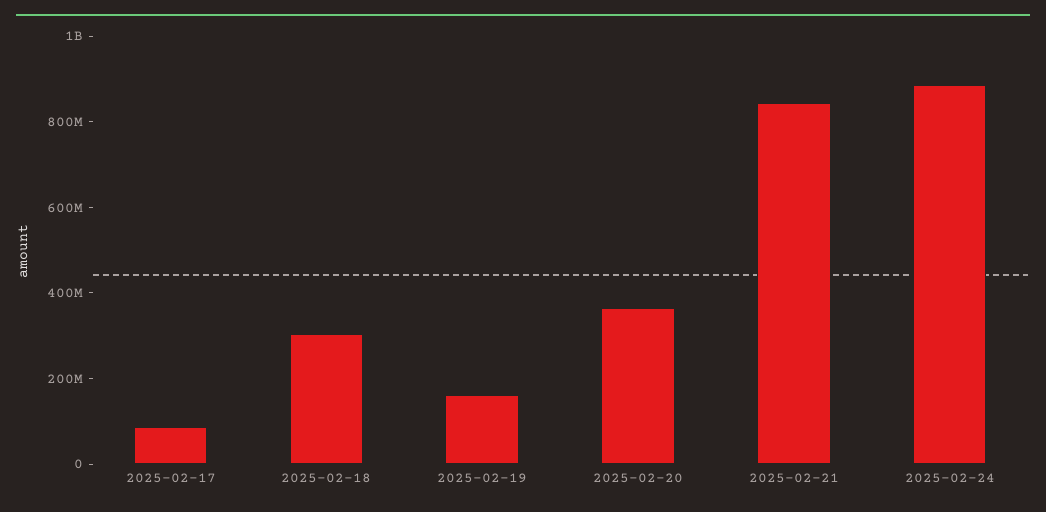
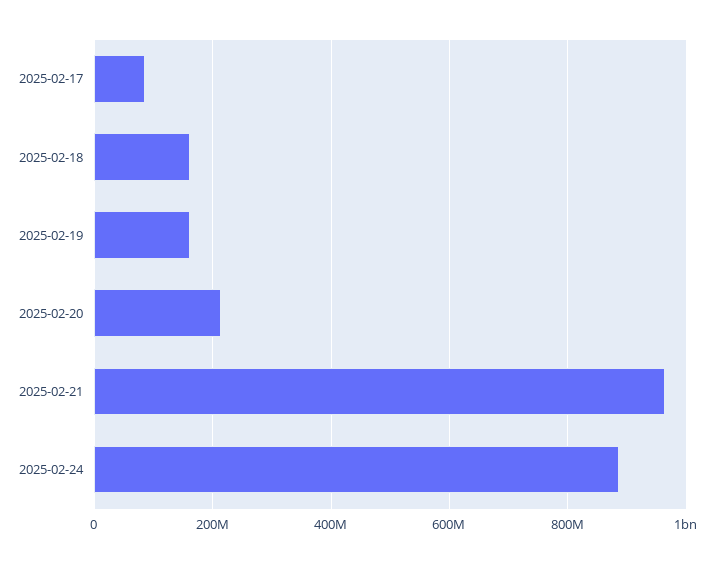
2025-02-18: 300000000 -> 160000000
2025-02-20: 350000000 -> 220000000
2025-02-21: 850000000 -> 960000000

